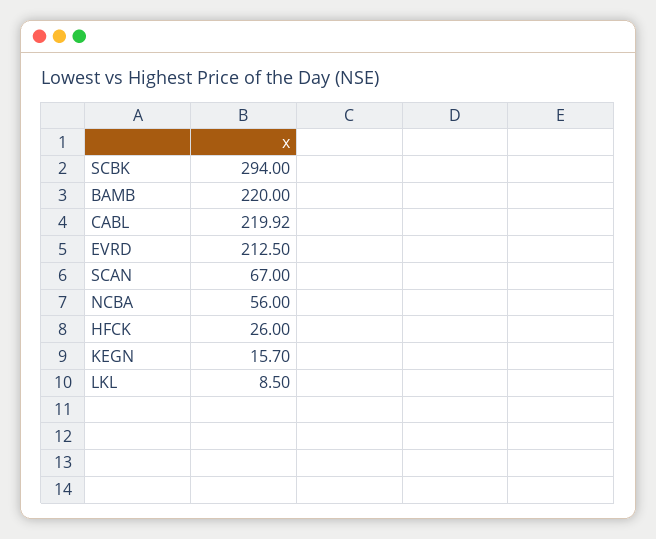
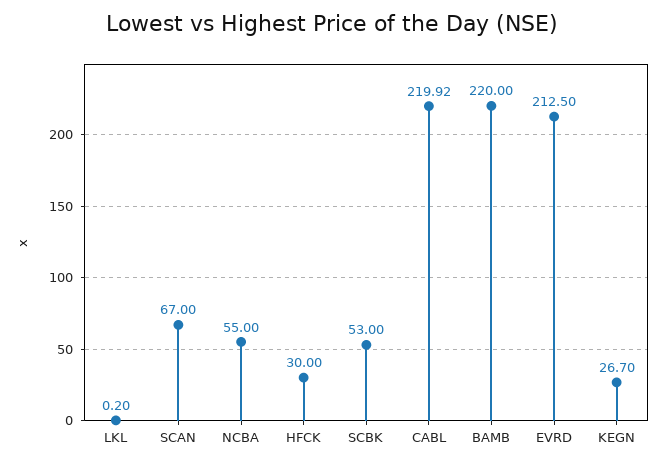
SCBK: 294 -> 53
NCBA: 56 -> 55
HFCK: 26 -> 30
KEGN: 15.7 -> 26.7
LKL: 8.5 -> 0.2

